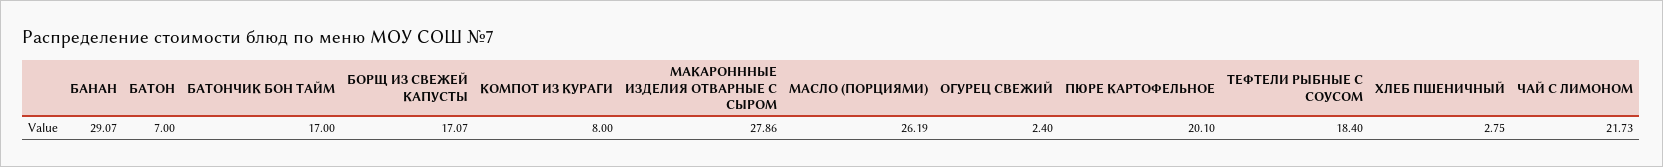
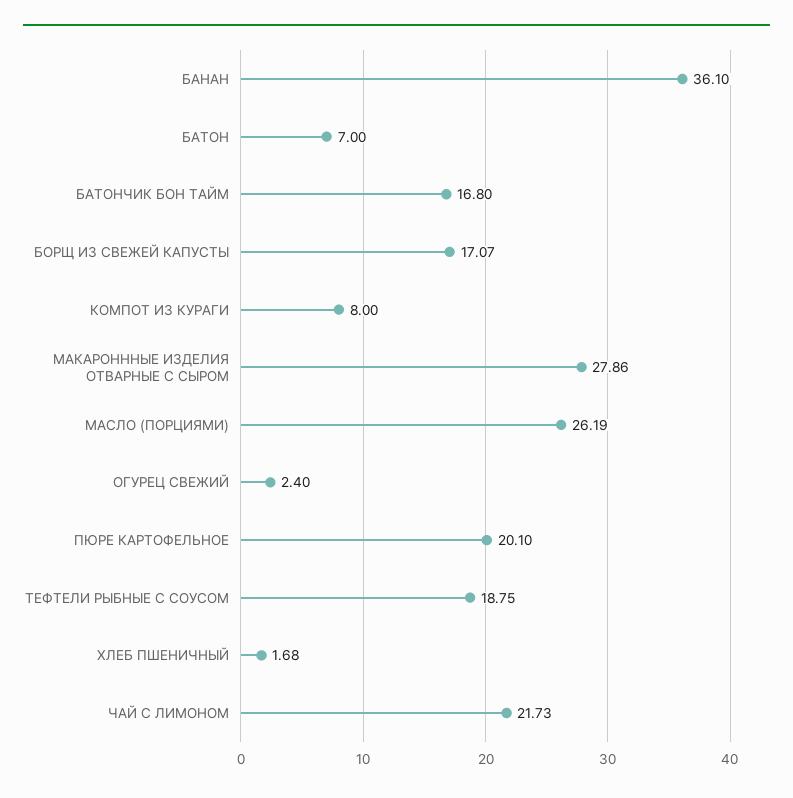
БАНАН: 29.07 -> 36.1
БАТОНЧИК БОН ТАЙМ: 17 -> 16.8
ТЕФТЕЛИ РЫБНЫЕ С СОУСОМ: 18.4 -> 18.75
ХЛЕБ ПШЕНИЧНЫЙ: 2.75 -> 1.68

